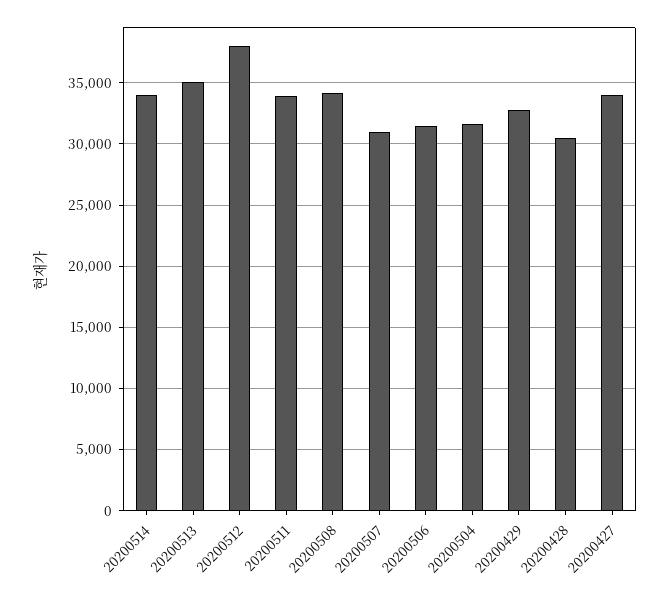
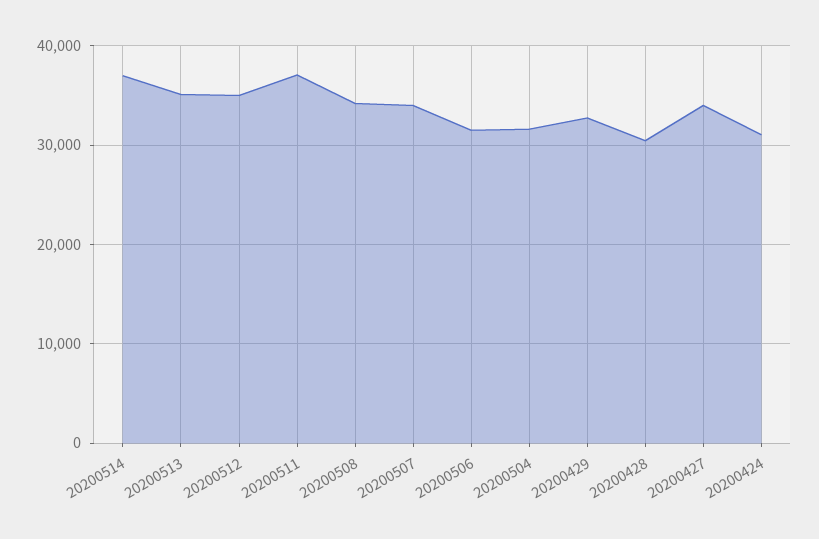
20200514: 34000 -> 37000
20200512: 38000 -> 35000
20200511: 34000 -> 37000
20200507: 31000 -> 34000
20200424: none -> 31000

